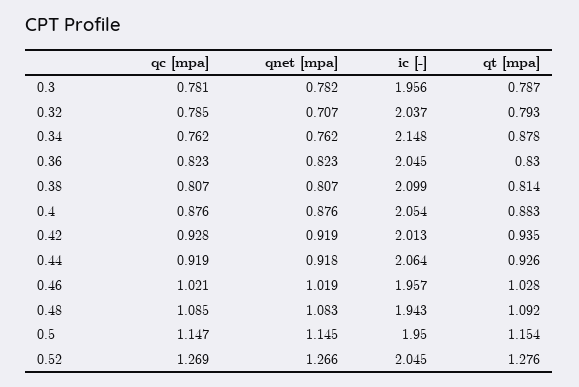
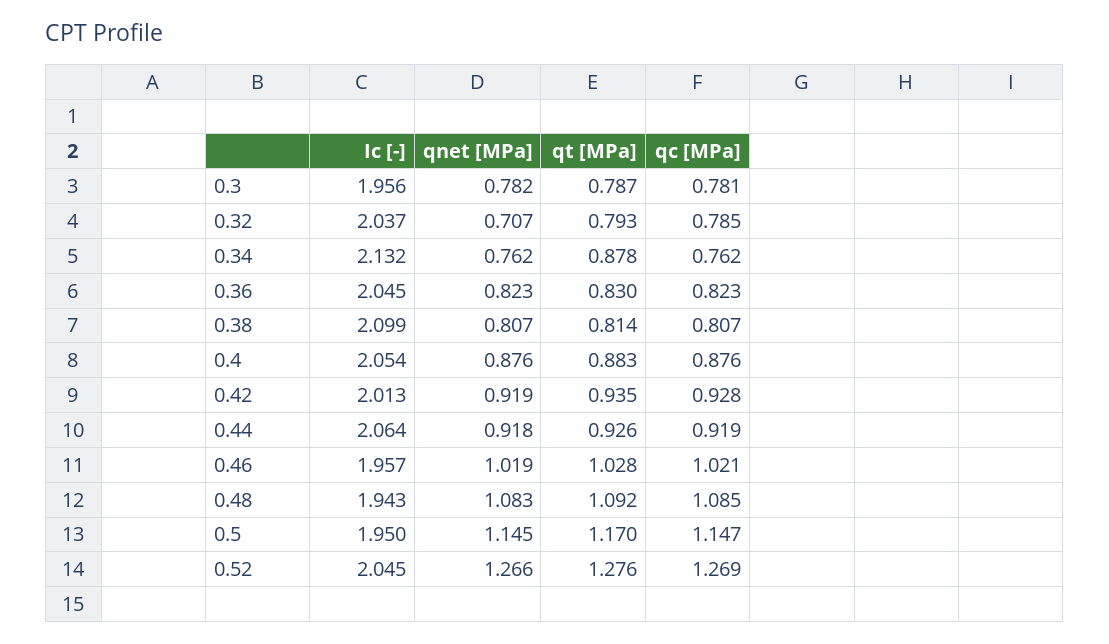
ic [-], 0.34: 2.148 -> 2.132
qt [mpa], 0.5: 1.154 -> 1.17

